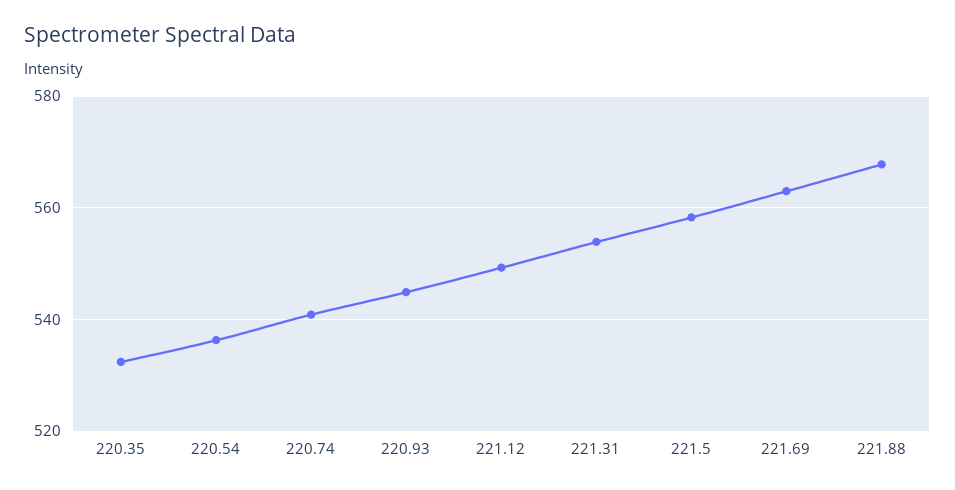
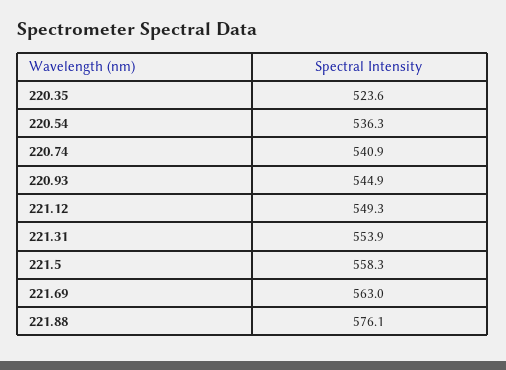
220.35: 532 -> 523.6
221.88: 568 -> 576.1

